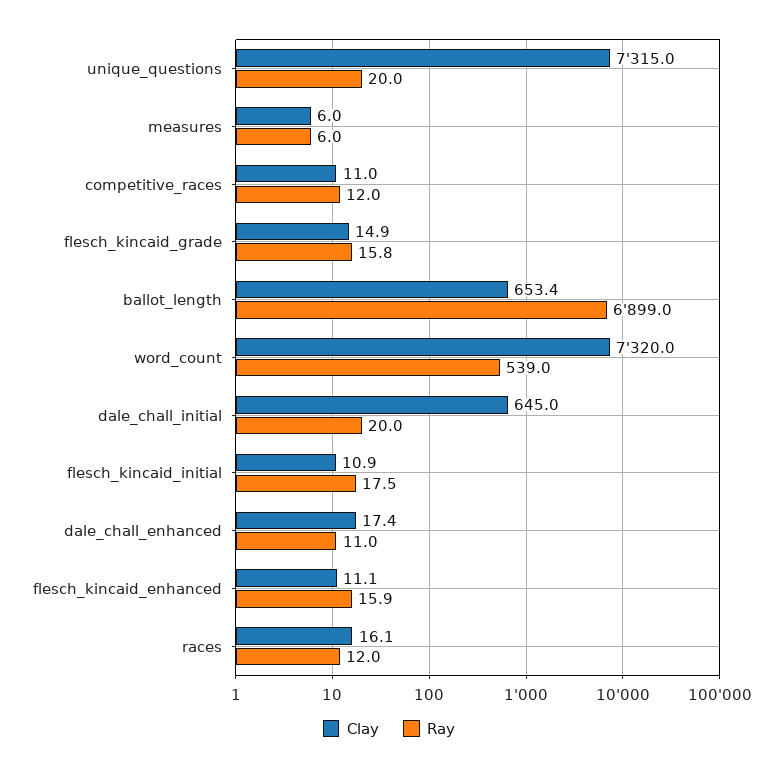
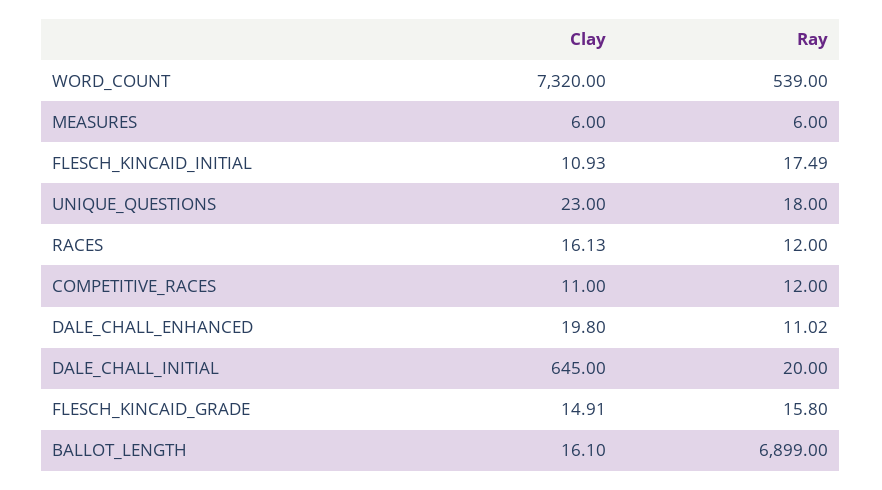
Clay, unique_questions: 7315 -> 23
Ray, unique_questions: 20 -> 18
Clay, ballot_length: 653.4 -> 16.1
Clay, dale_chall_enhanced: 17.4 -> 19.8
Clay, flesch_kincaid_enhanced: 11.1 -> none
Ray, flesch_kincaid_enhanced: 15.9 -> none

